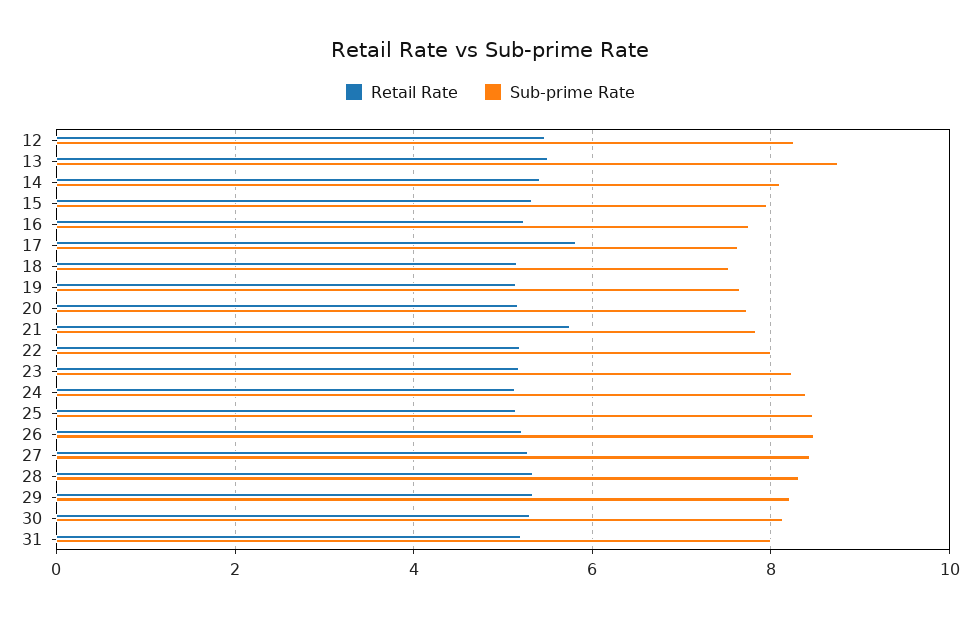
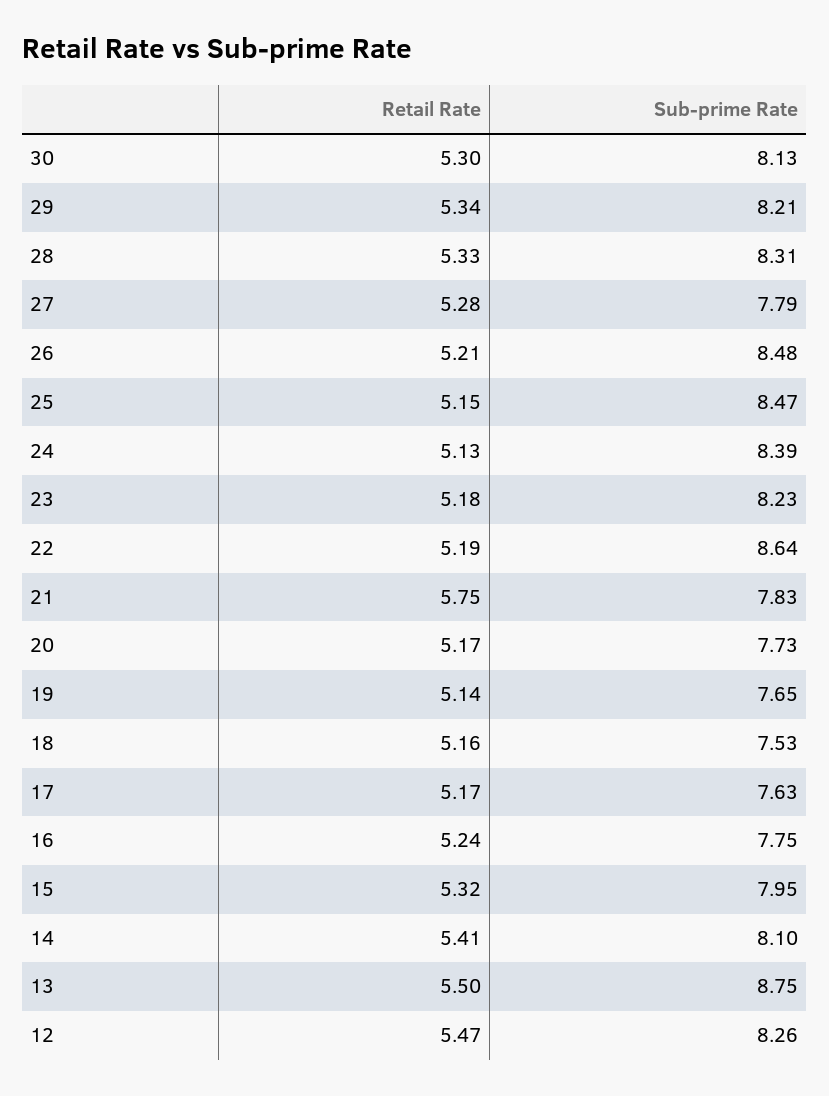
Retail Rate, 17: 5.8 -> 5.17
Sub-prime Rate, 22: 8 -> 8.64
Sub-prime Rate, 27: 8.4 -> 7.79
Retail Rate, 31: 5.2 -> none
Sub-prime Rate, 31: 8 -> none

